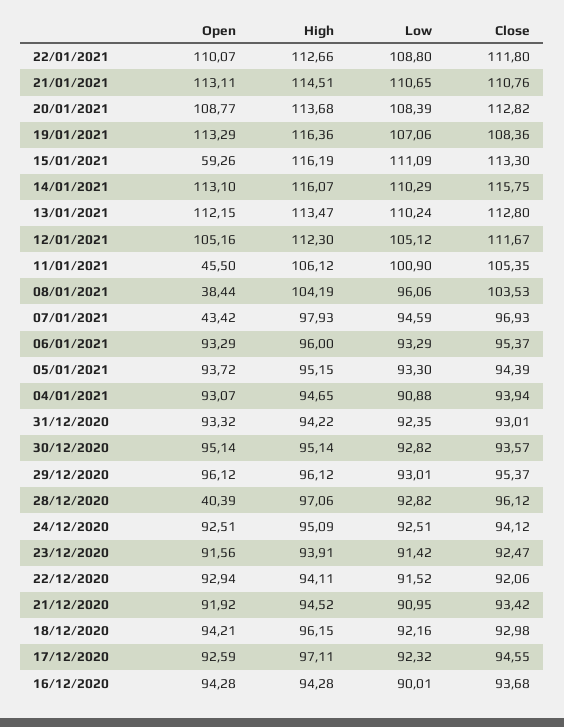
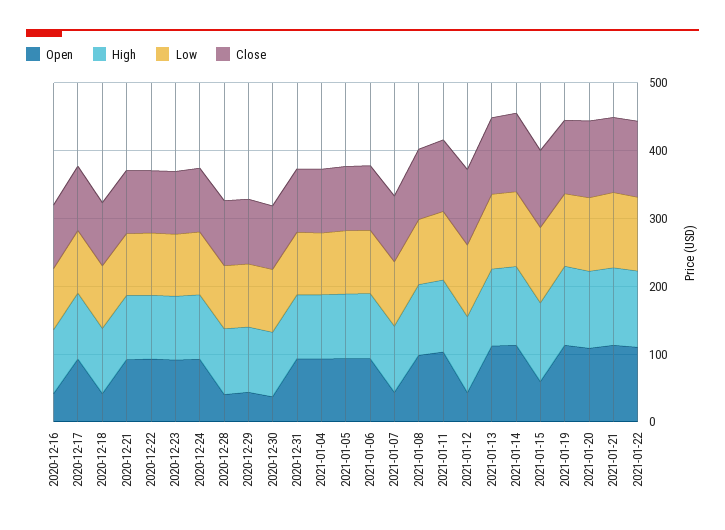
Open, 12/01/2021: 105.16 -> 40
Open, 11/01/2021: 45.5 -> 100
Open, 08/01/2021: 38.44 -> 100
Open, 30/12/2020: 95.14 -> 40
Open, 29/12/2020: 96.12 -> 40
Open, 18/12/2020: 94.21 -> 40
Open, 16/12/2020: 94.28 -> 40

